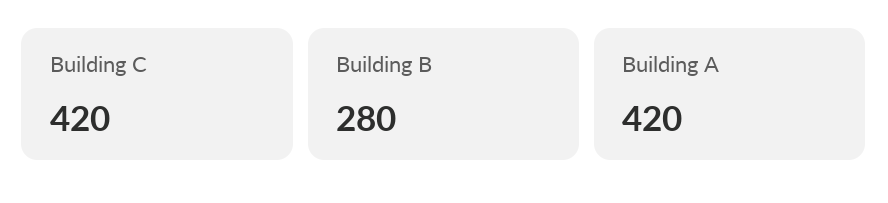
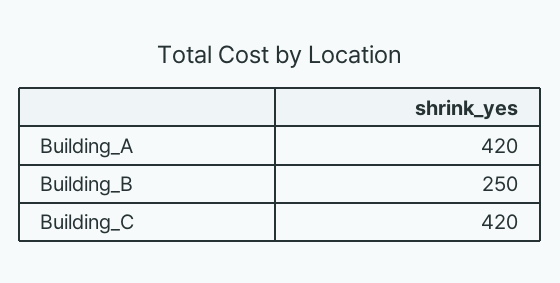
Building B: 280 -> 250

